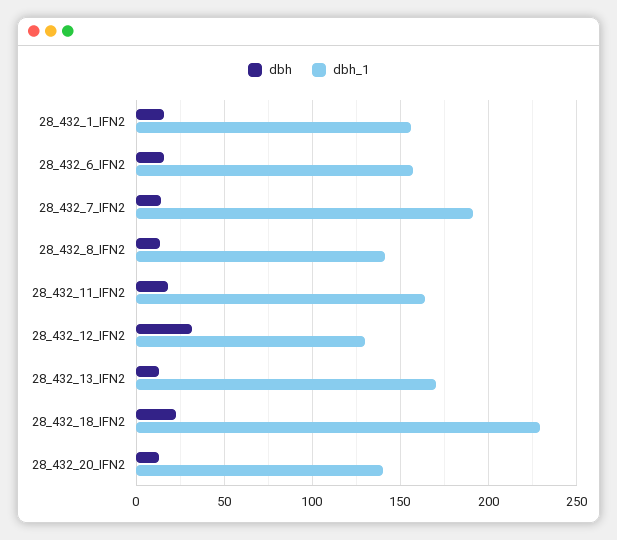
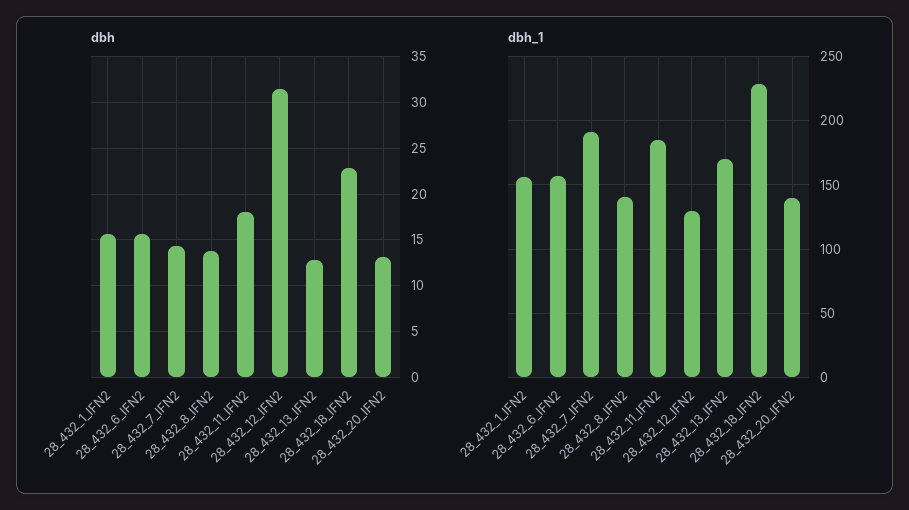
dbh_1, 28_432_11_IFN2: 165 -> 185

